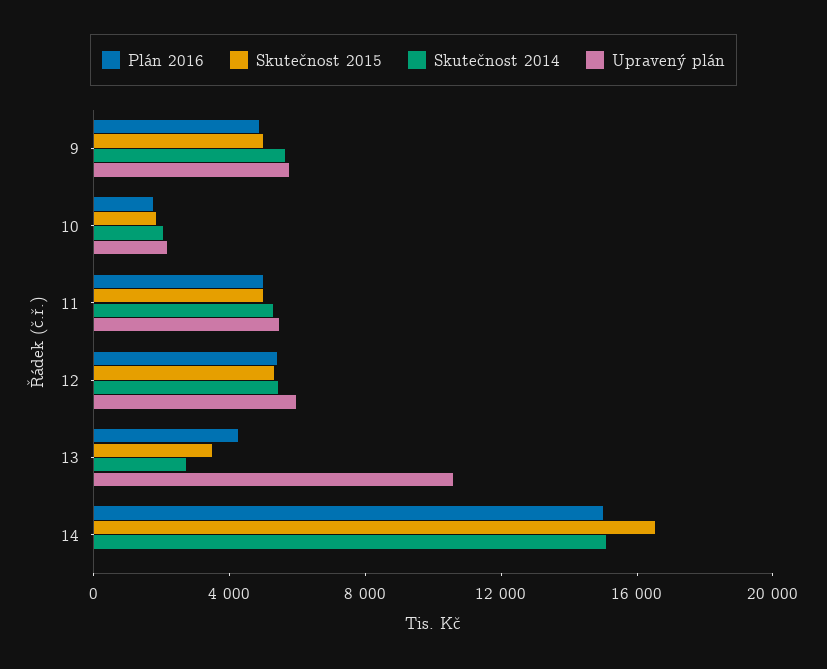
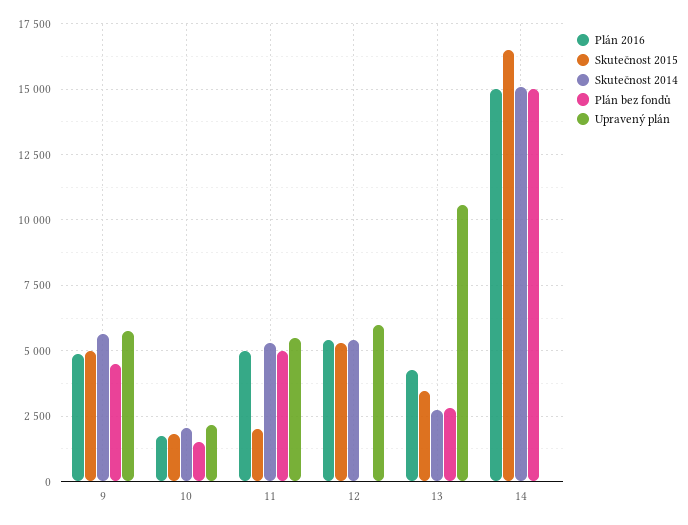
Skutečnost 2015, 11: 5000 -> 2000
Plán bez fondů, 9: none -> 4500
Plán bez fondů, 10: none -> 1500
Plán bez fondů, 11: none -> 5000
Plán bez fondů, 12: none -> 0
Plán bez fondů, 13: none -> 2750
Plán bez fondů, 14: none -> 15000

